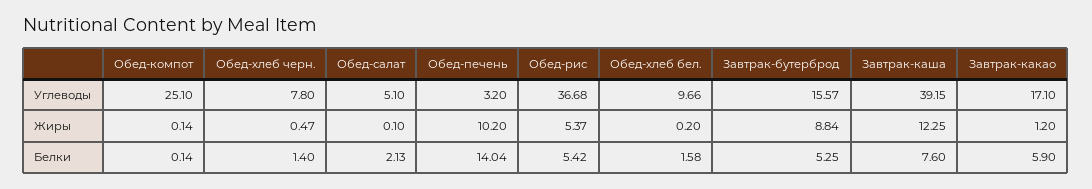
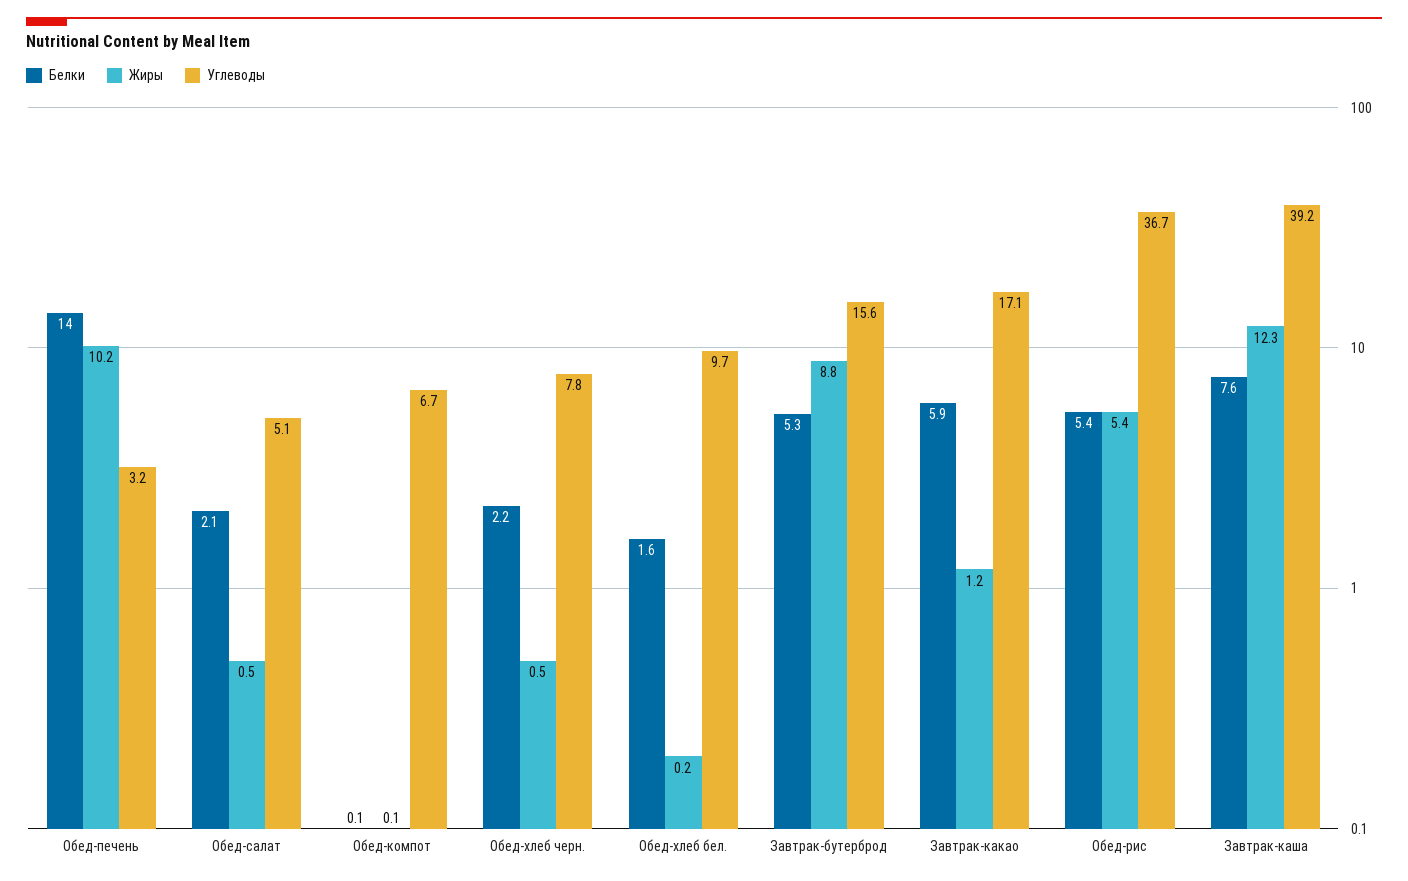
Углеводы, Обед-компот: 25.1 -> 6.7
Жиры, Обед-салат: 0.1 -> 0.5
Белки, Обед-хлеб черн.: 1.4 -> 2.2

